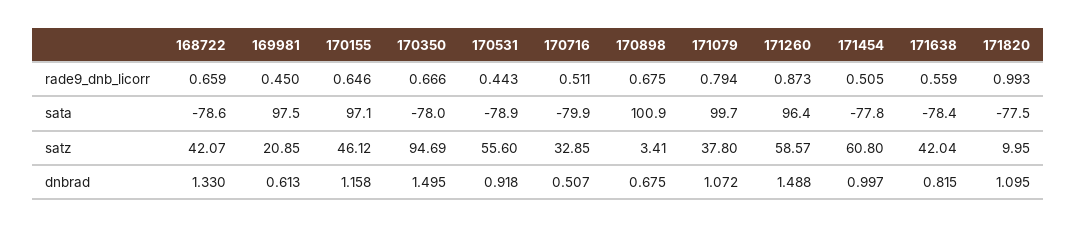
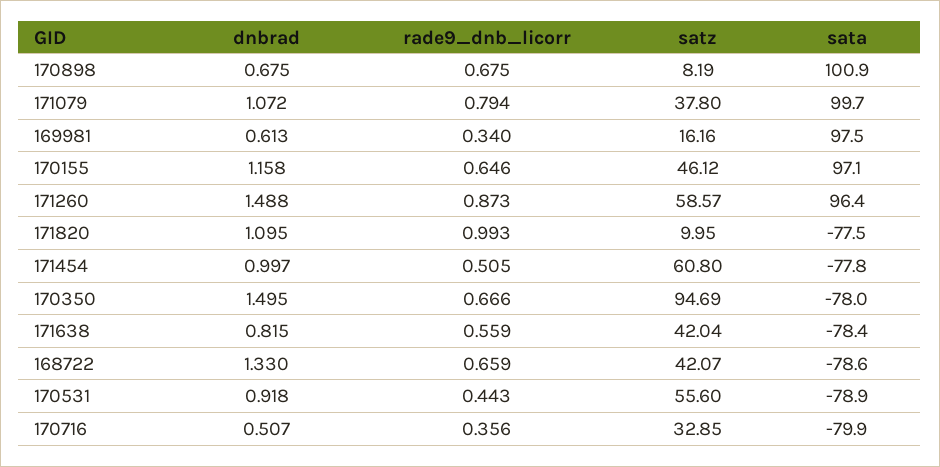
169981, rade9_dnb_licorr: 0.45 -> 0.34
170716, rade9_dnb_licorr: 0.511 -> 0.356
169981, satz: 20.85 -> 16.16
170898, satz: 3.41 -> 8.19

